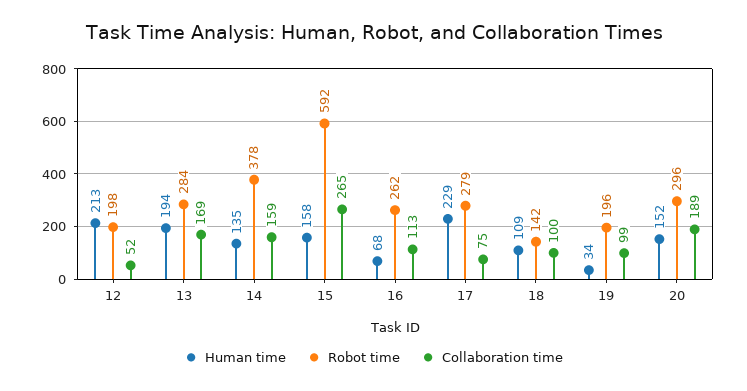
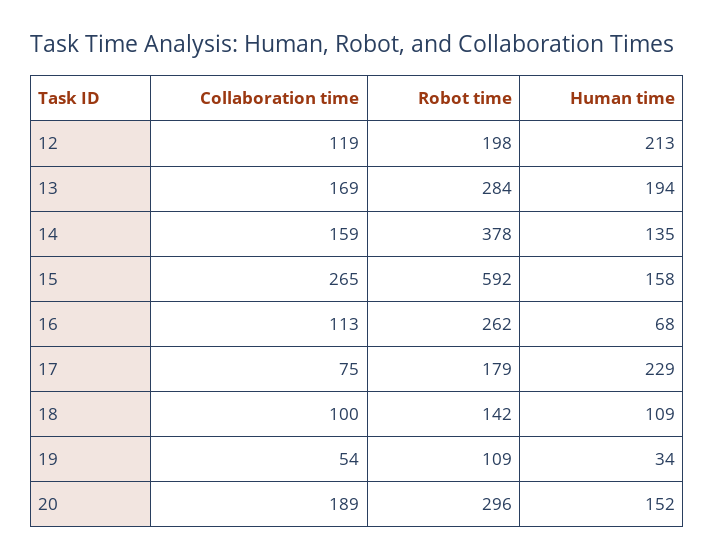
Collaboration time, 12: 52 -> 119
Robot time, 17: 279 -> 179
Robot time, 19: 196 -> 109
Collaboration time, 19: 99 -> 54

